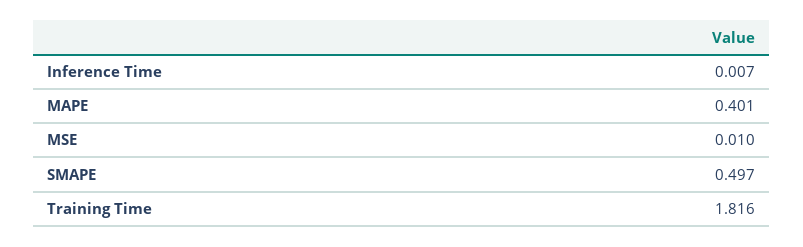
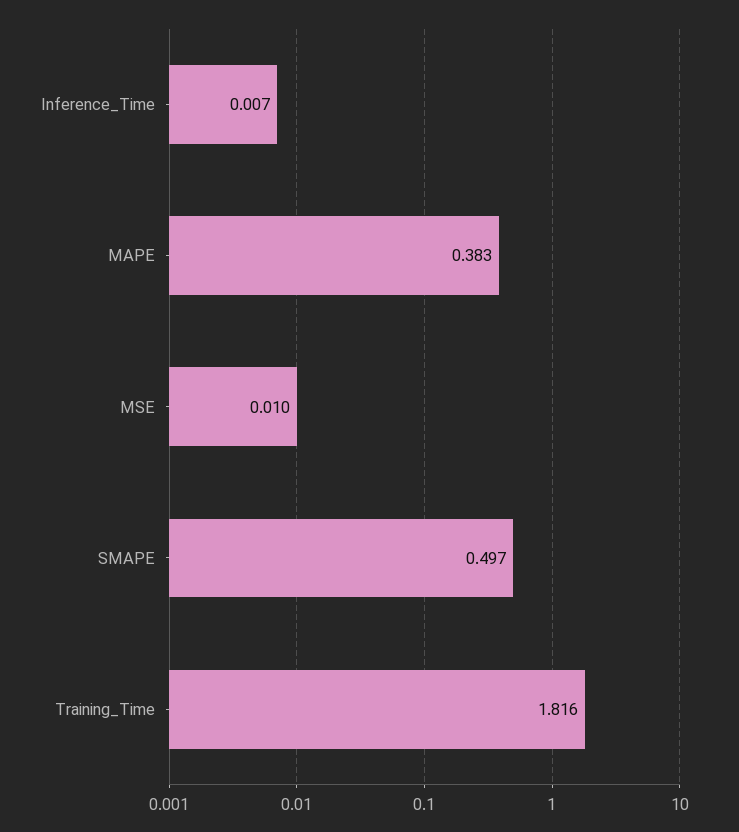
MAPE: 0.401 -> 0.383

